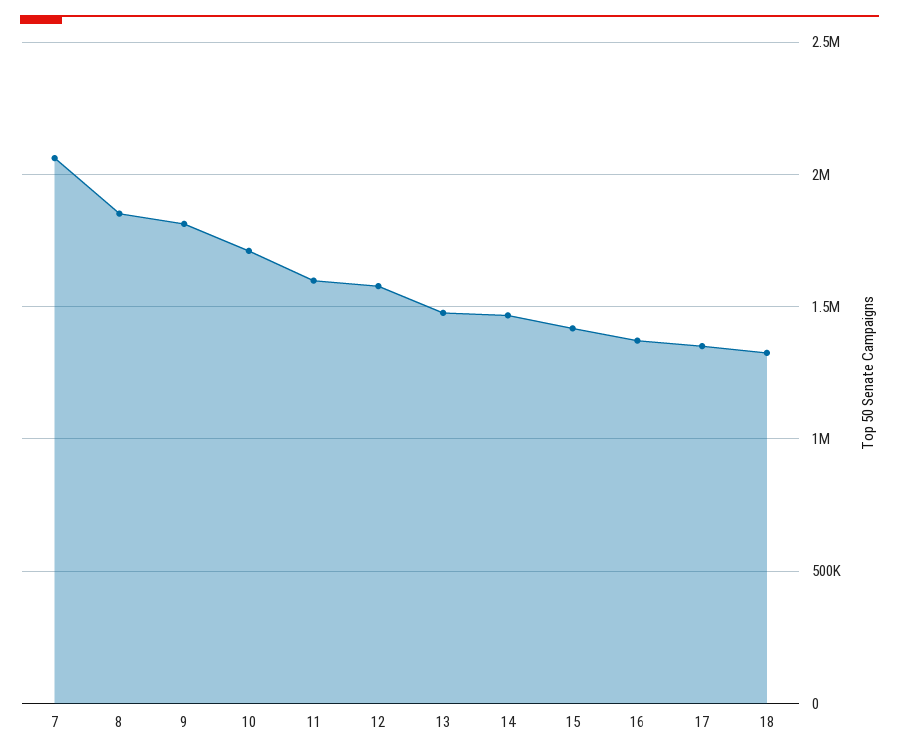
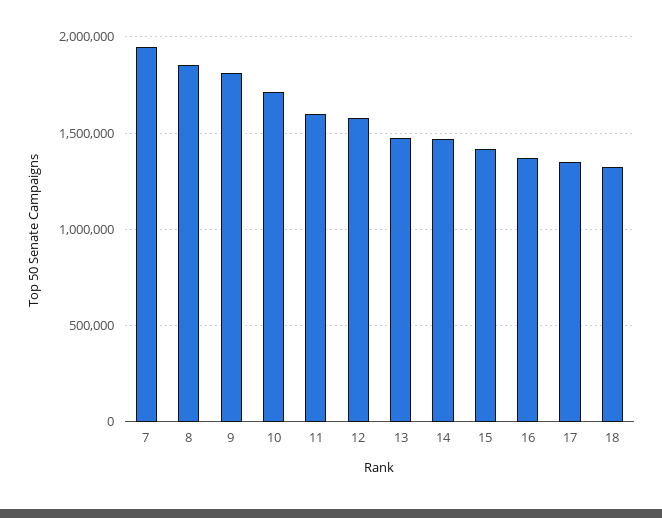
7: 2050000 -> 1950000

